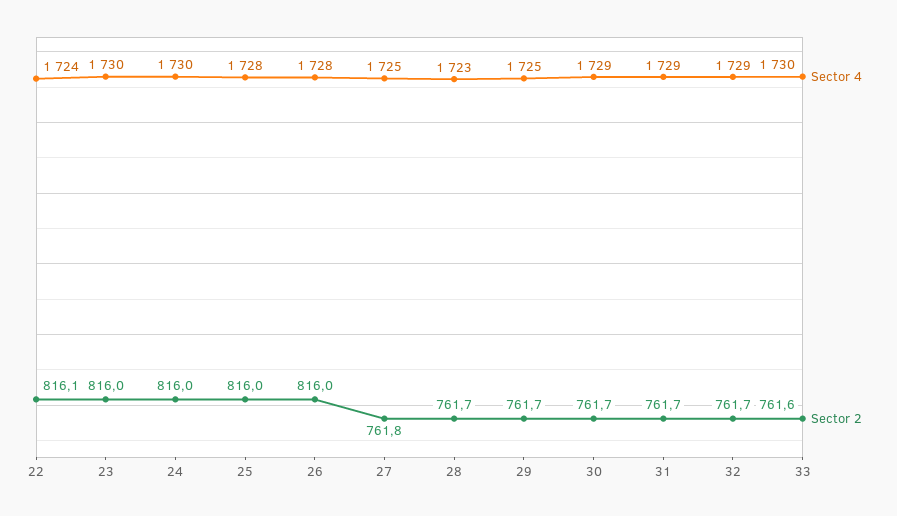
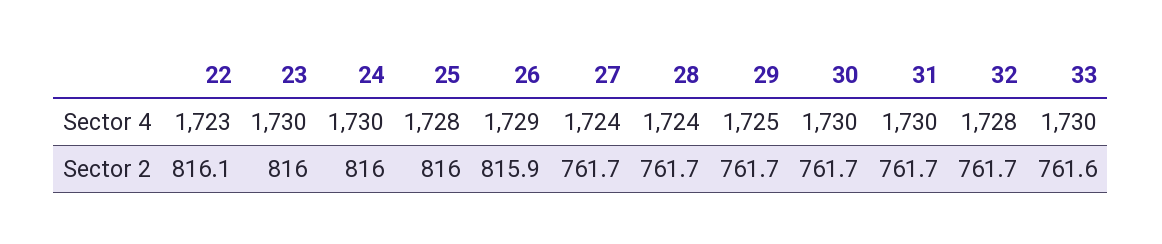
Sector 4, 22: 1724 -> 1723
Sector 4, 26: 1728 -> 1729
Sector 2, 26: 816 -> 815.9
Sector 4, 27: 1725 -> 1724
Sector 2, 27: 761.8 -> 761.7
Sector 4, 28: 1723 -> 1724
Sector 4, 30: 1729 -> 1730
Sector 4, 31: 1729 -> 1730
Sector 4, 32: 1729 -> 1728

